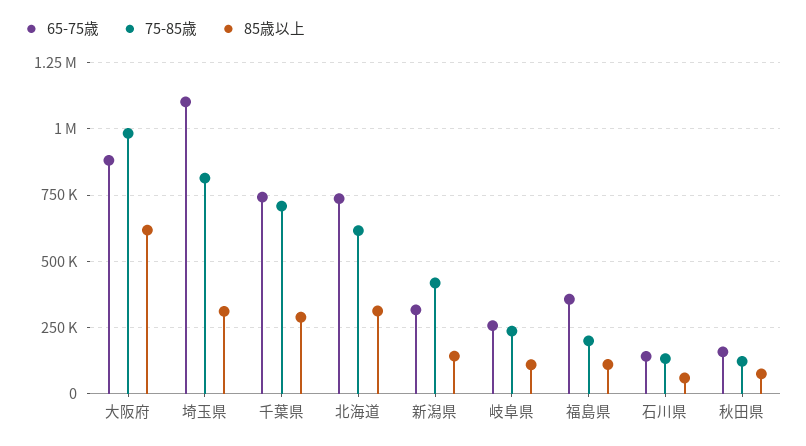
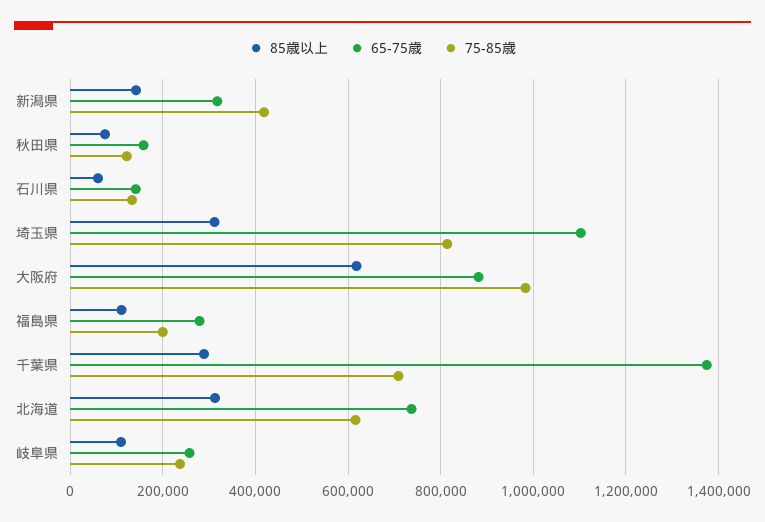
65-75歳, 千葉県: 750000 -> 1380000
65-75歳, 福島県: 350000 -> 280000

